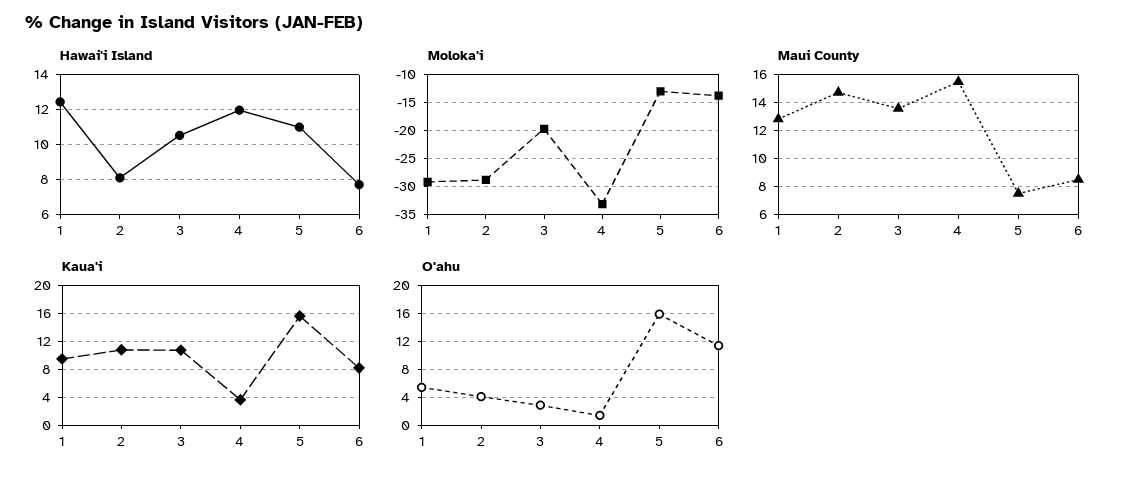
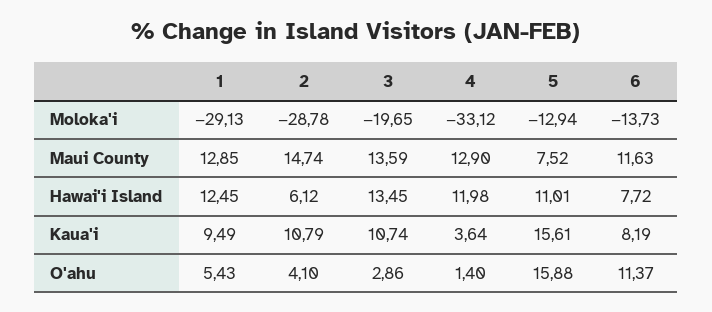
Hawai'i Island, 2: 8 -> 6.12
Hawai'i Island, 3: 10.5 -> 13.45
Maui County, 4: 15.5 -> 12.9
Maui County, 6: 8.5 -> 11.63

